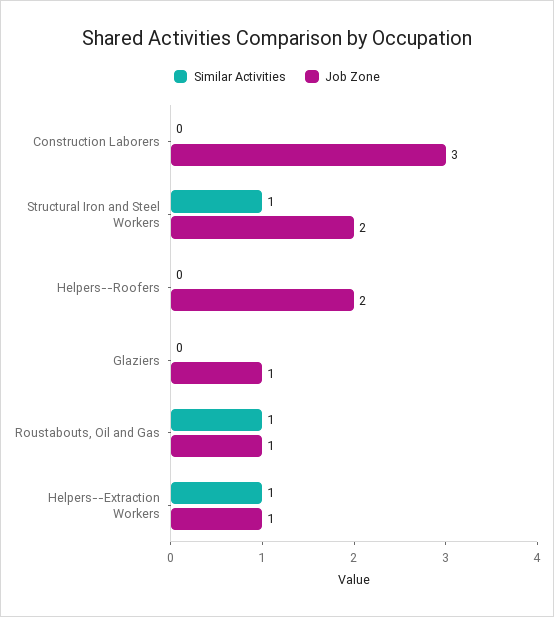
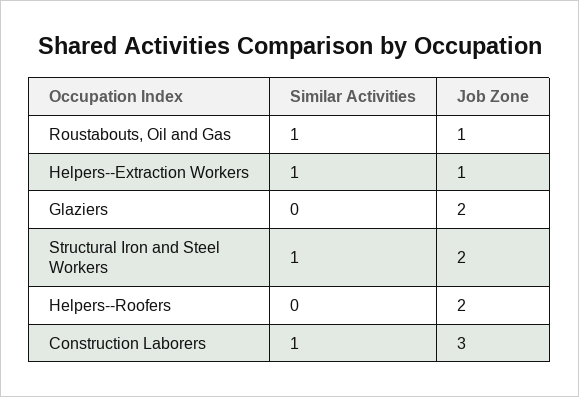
Similar Activities, Construction Laborers: 0 -> 1
Job Zone, Glaziers: 1 -> 2

